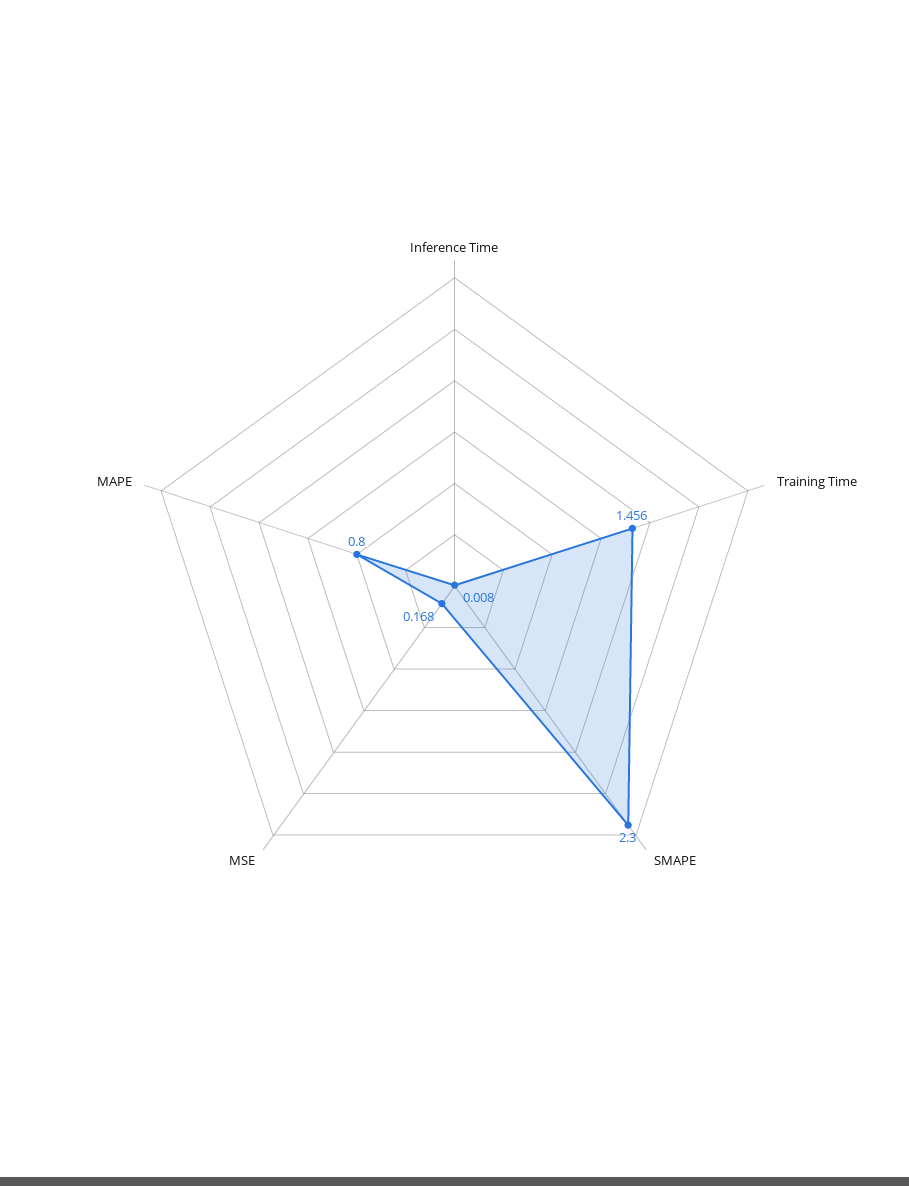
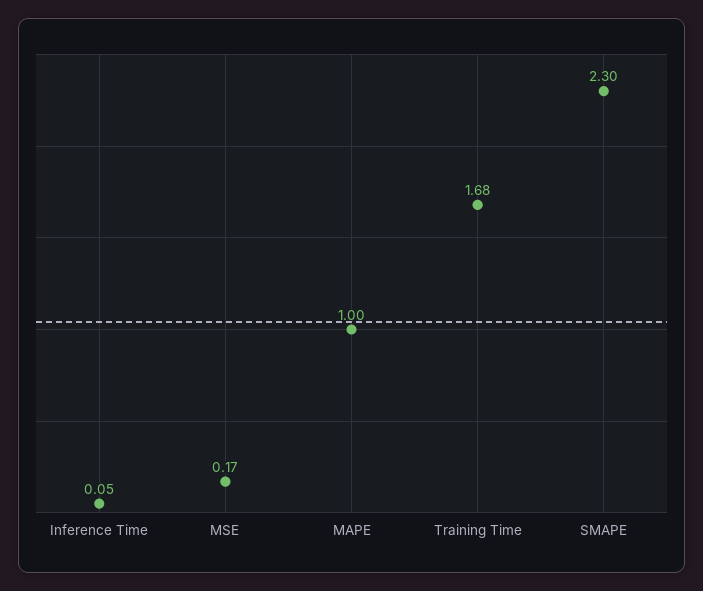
Inference Time: 0.008 -> 0.05
Training Time: 1.456 -> 1.68
MAPE: 0.8 -> 1

